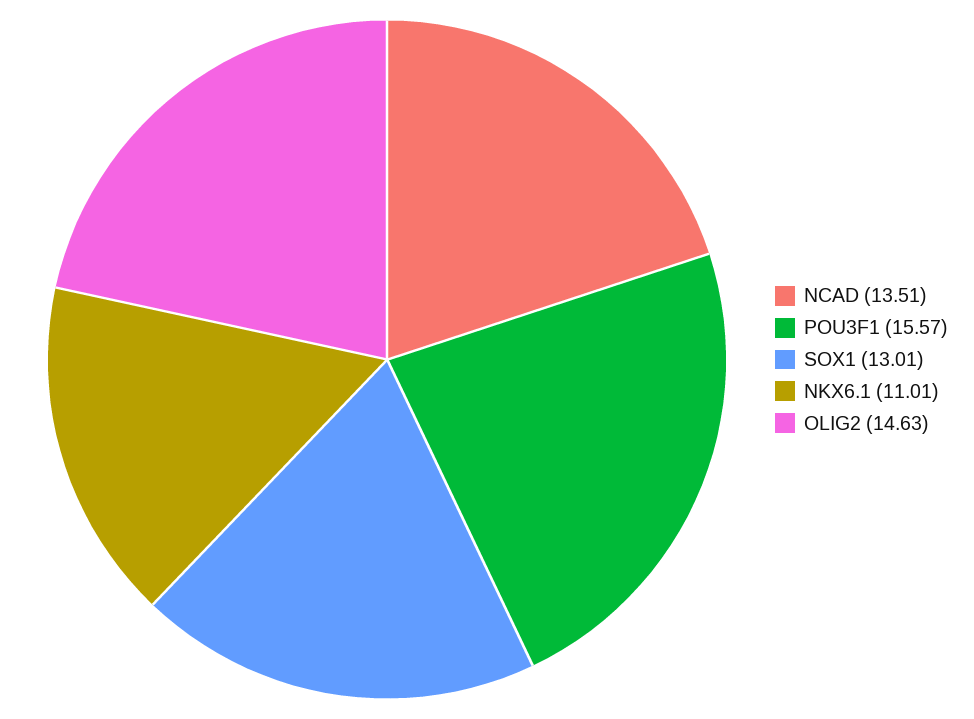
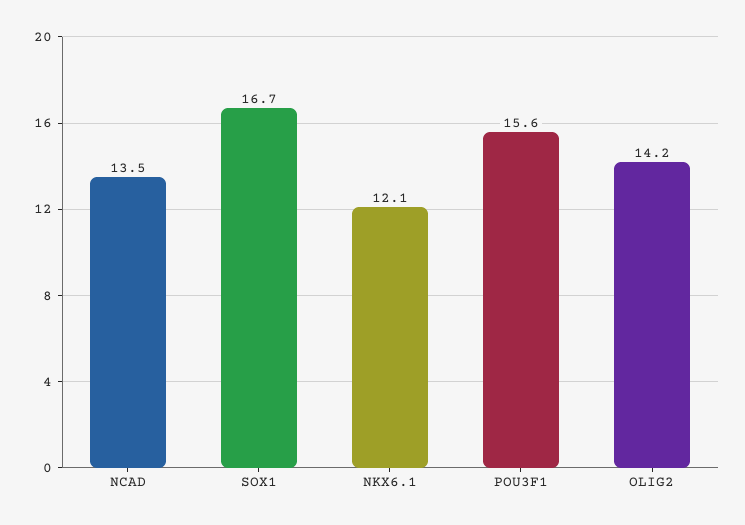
SOX1: 13.01 -> 16.7
NKX6.1: 11.01 -> 12.1
OLIG2: 14.63 -> 14.2

